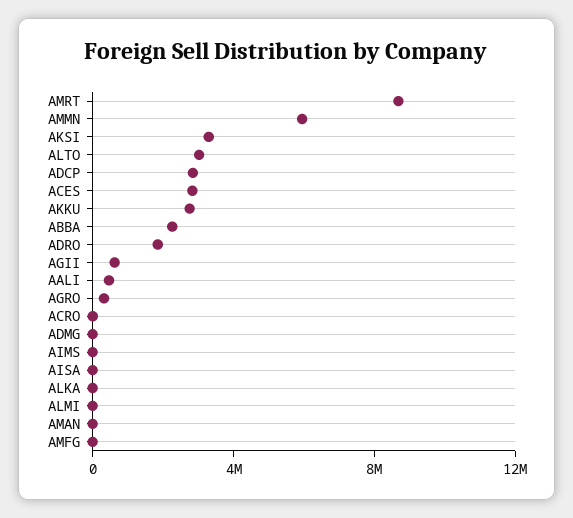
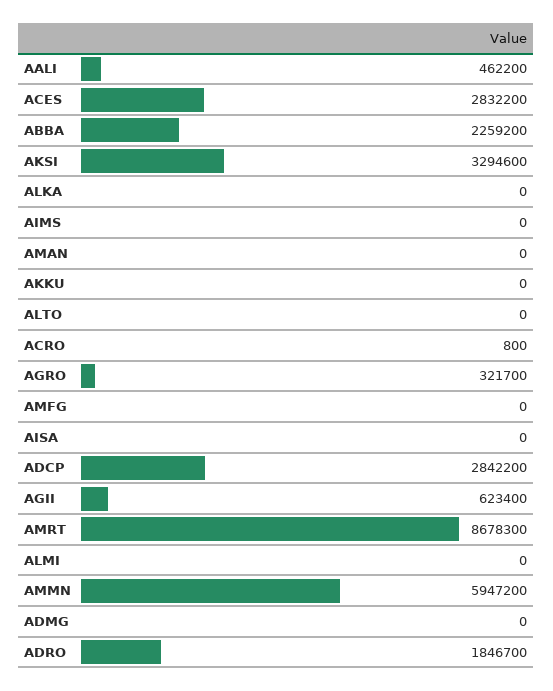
ALTO: 3000000 -> 0
AKKU: 3000000 -> 0

